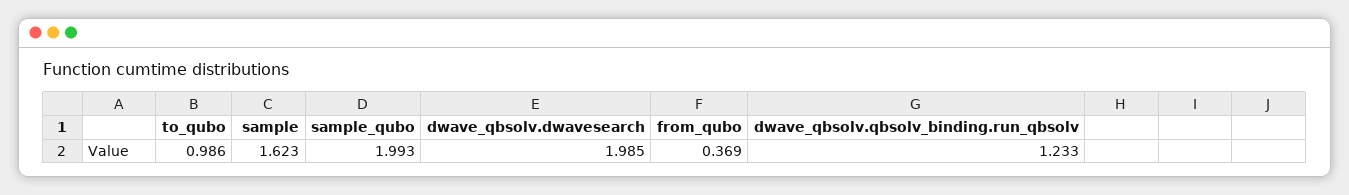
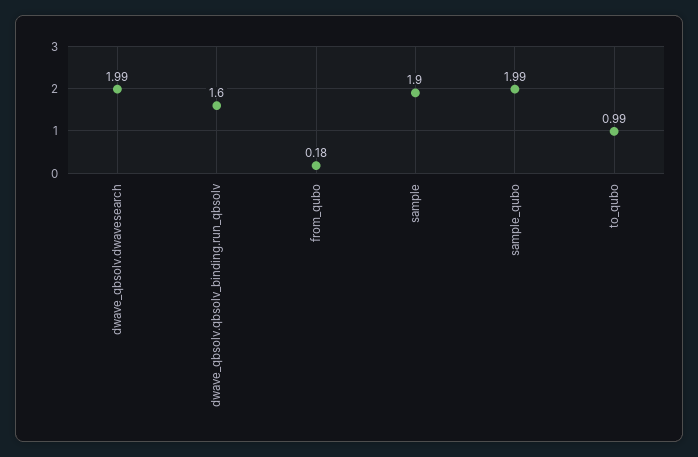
sample: 1.623 -> 1.9
from_qubo: 0.369 -> 0.18
dwave_qbsolv.qbsolv_binding.run_qbsolv: 1.233 -> 1.6

